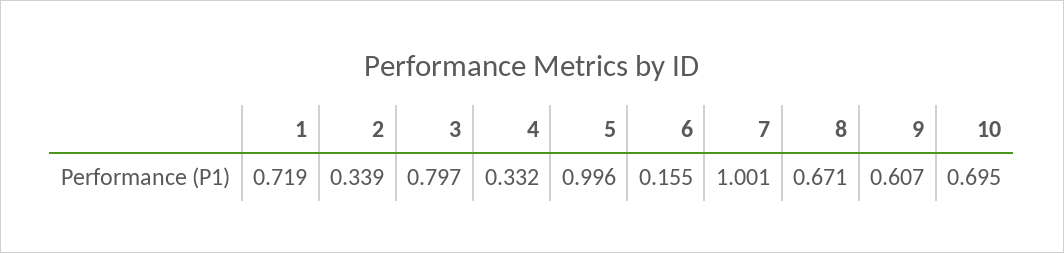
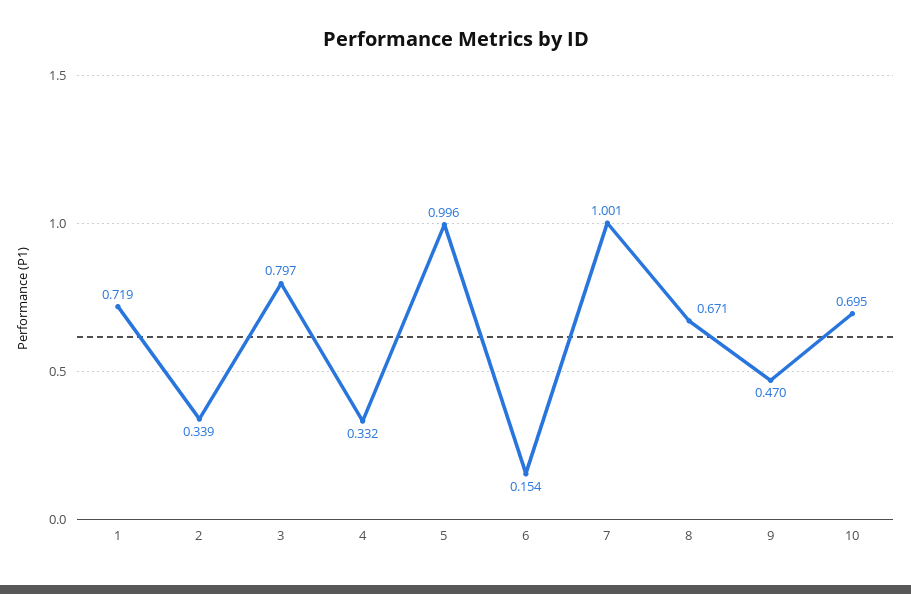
6: 0.155 -> 0.154
9: 0.607 -> 0.47

